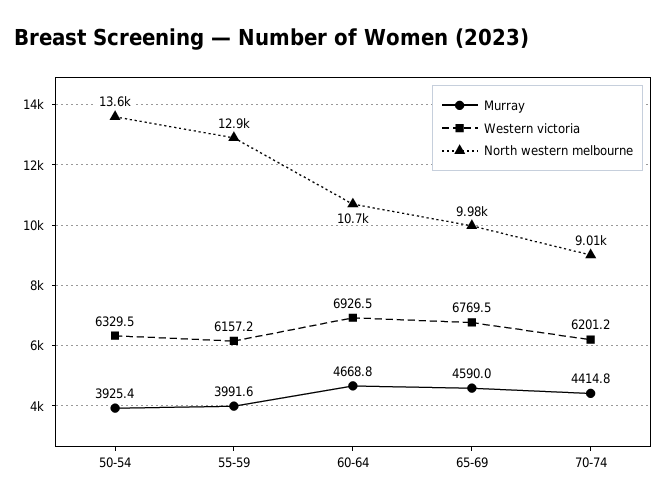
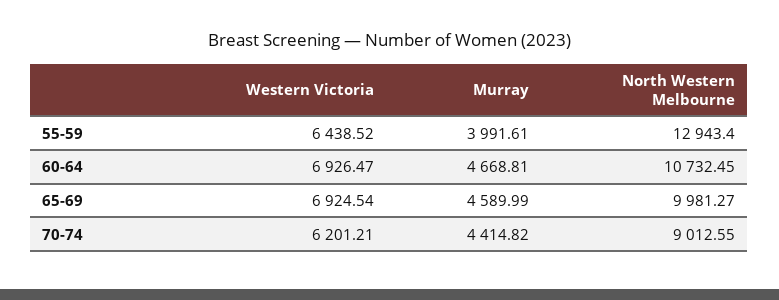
Murray, 50-54: 3925.4 -> none
Western victoria, 50-54: 6329.5 -> none
North western melbourne, 50-54: 13600 -> none
Western victoria, 55-59: 6157.2 -> 6438.52
Western victoria, 65-69: 6769.5 -> 6924.54

